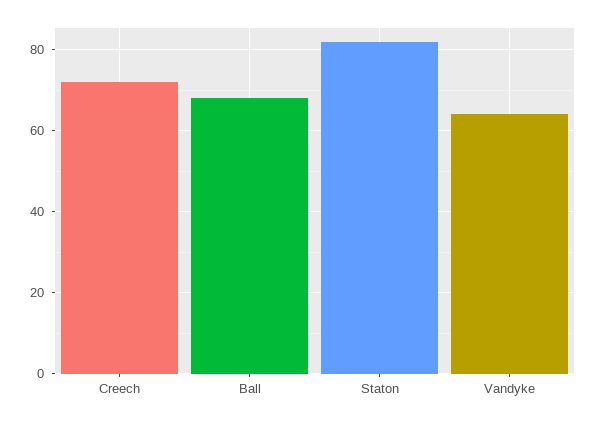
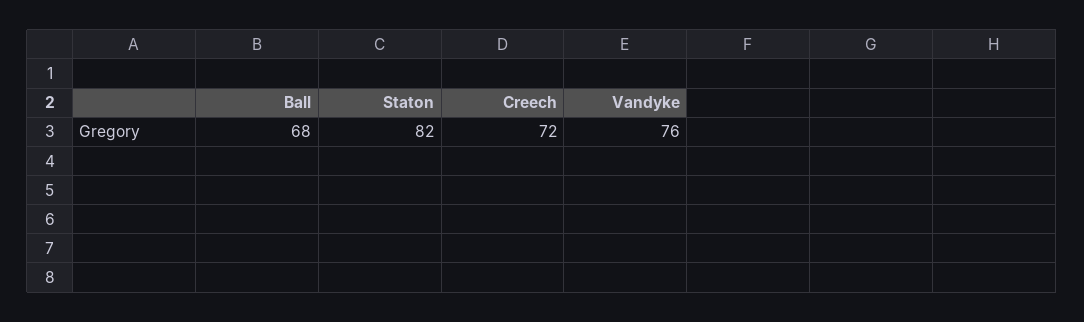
Vandyke: 65 -> 76

